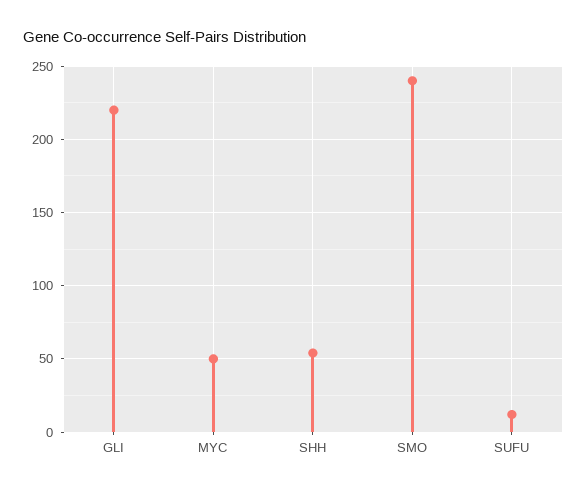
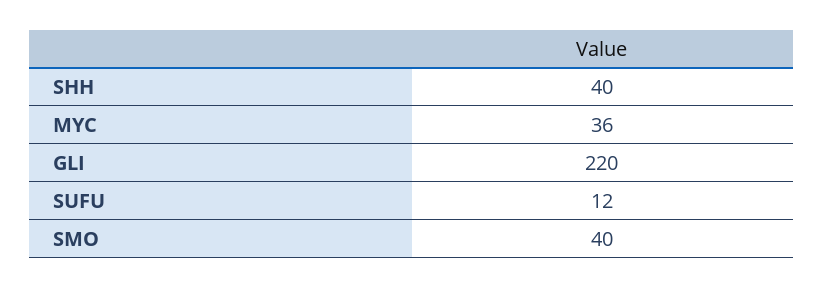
MYC: 50 -> 36
SHH: 55 -> 40
SMO: 240 -> 40

